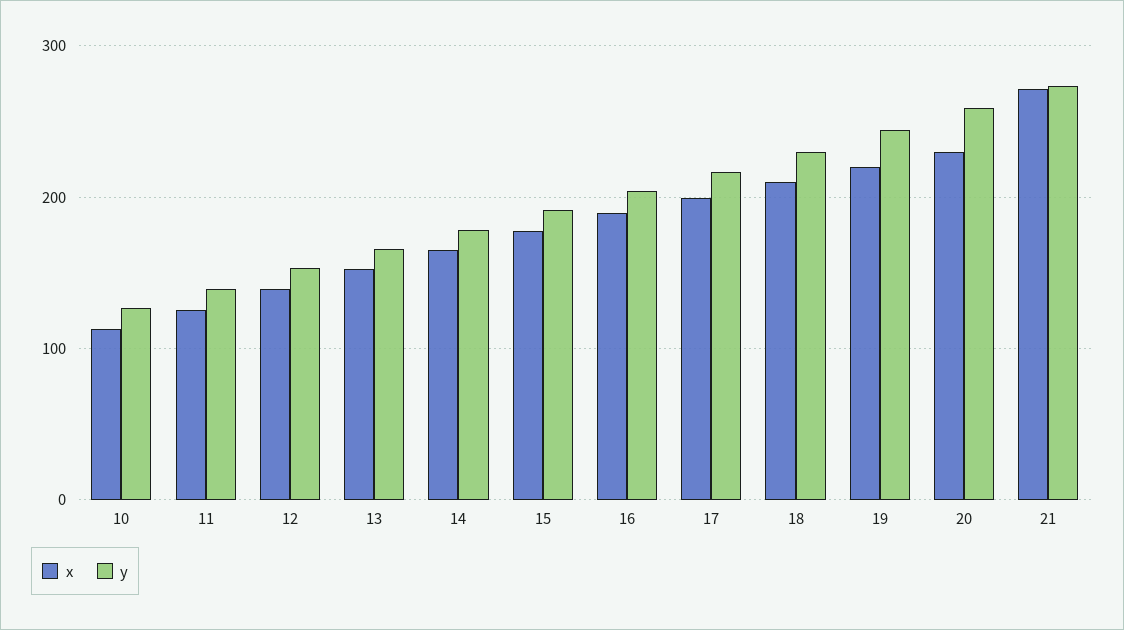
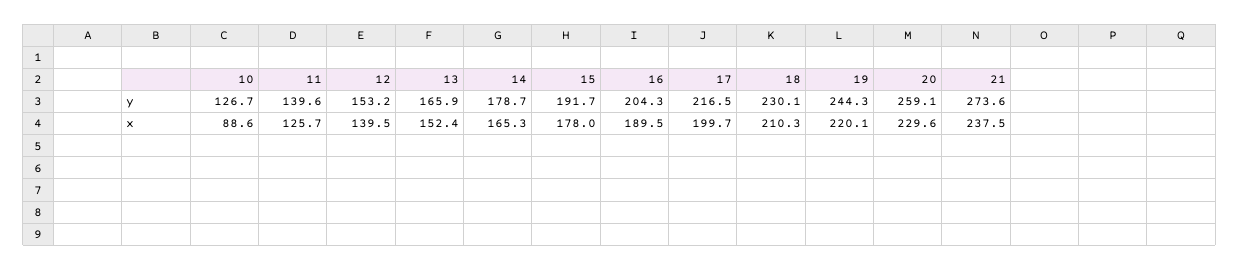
x, 10: 110 -> 88.6
x, 21: 270 -> 237.5

